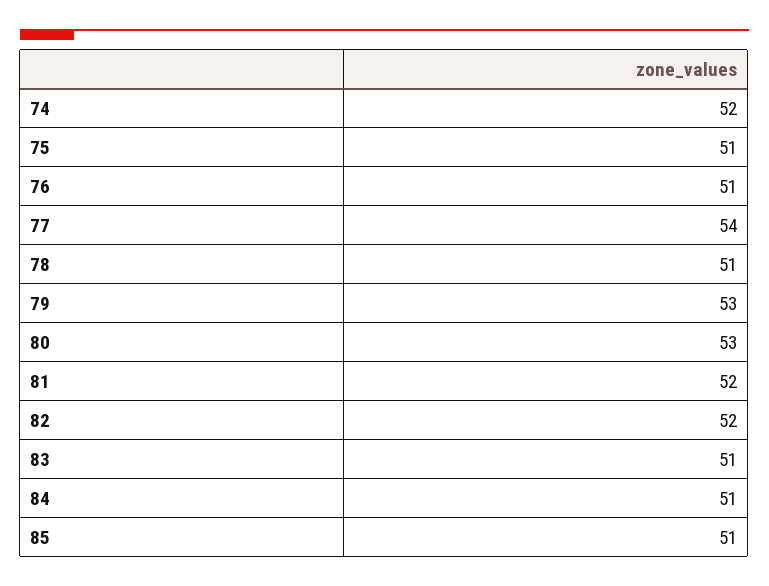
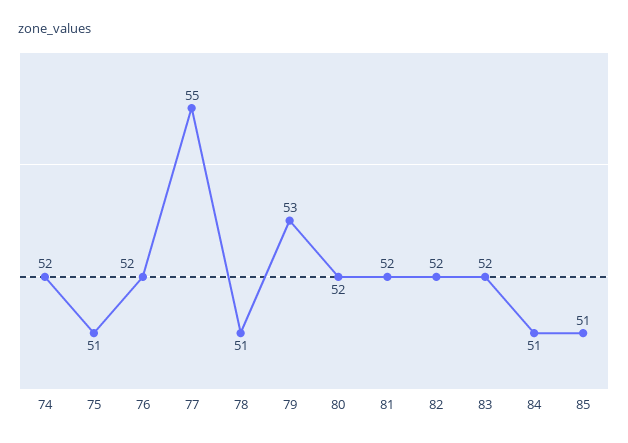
76: 51 -> 52
77: 54 -> 55
80: 53 -> 52
83: 51 -> 52

